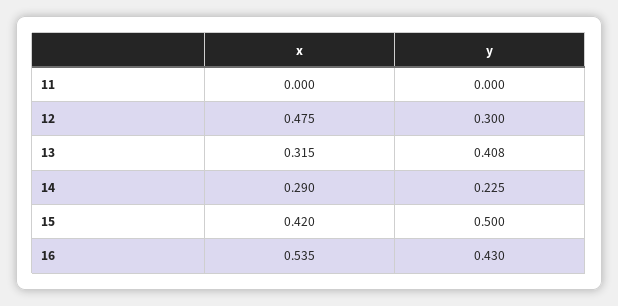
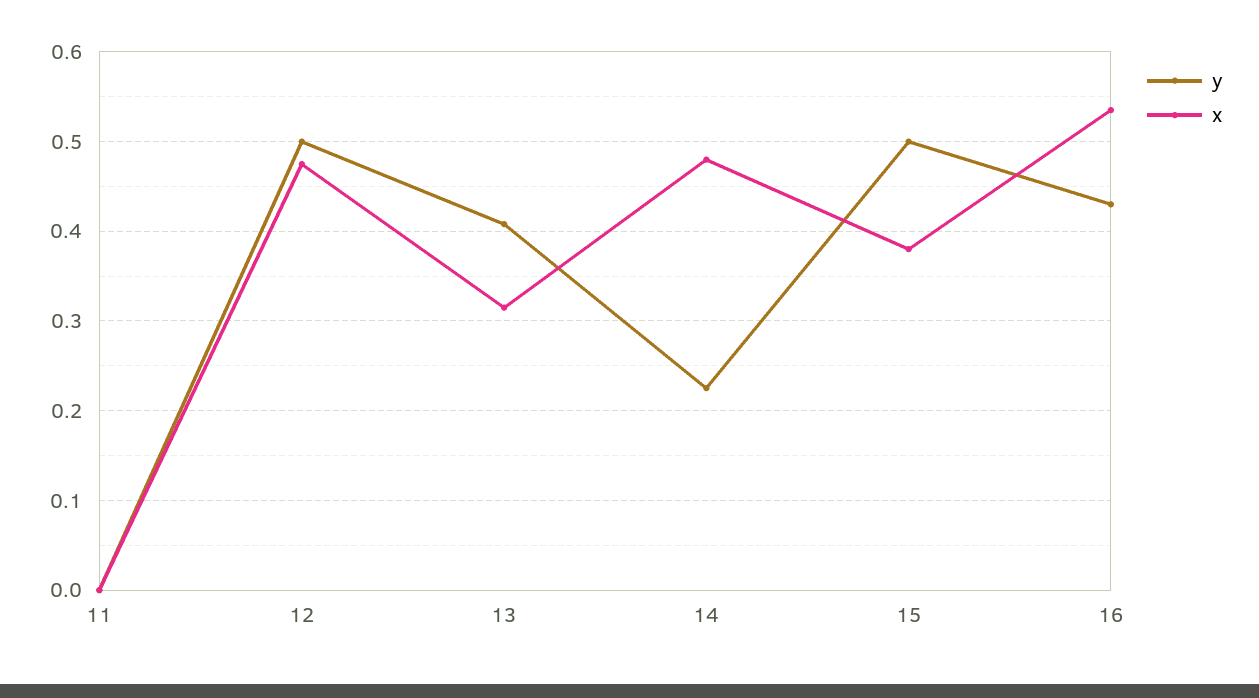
y, 12: 0.3 -> 0.5
x, 14: 0.29 -> 0.48
x, 15: 0.42 -> 0.38

